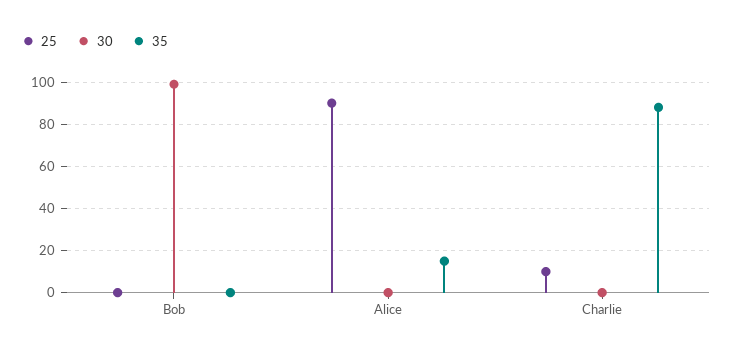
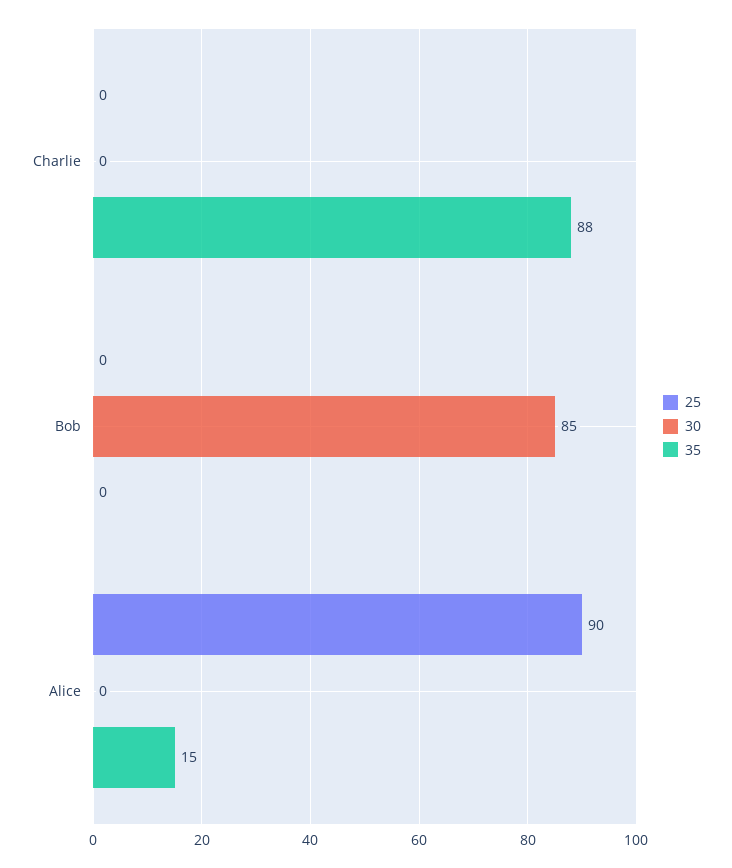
30, Bob: 100 -> 85
25, Charlie: 10 -> 0

